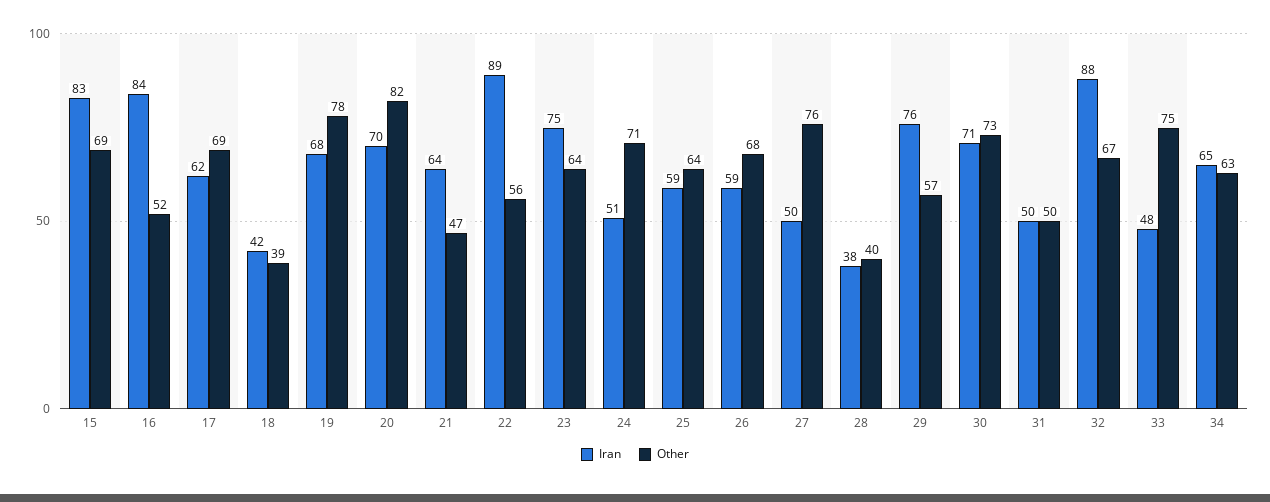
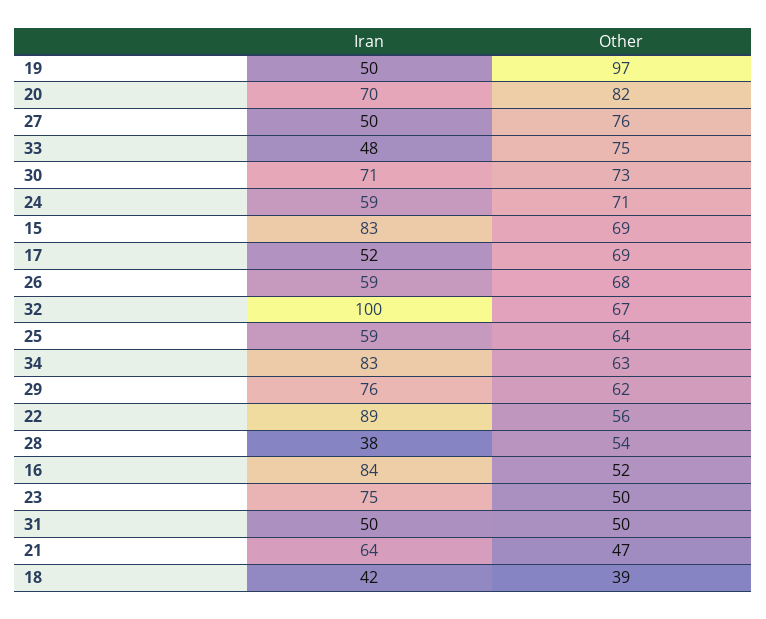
Iran, 17: 62 -> 52
Iran, 19: 68 -> 50
Other, 19: 78 -> 97
Other, 23: 64 -> 50
Iran, 24: 51 -> 59
Other, 28: 40 -> 54
Other, 29: 57 -> 62
Iran, 32: 88 -> 100
Iran, 34: 65 -> 83

